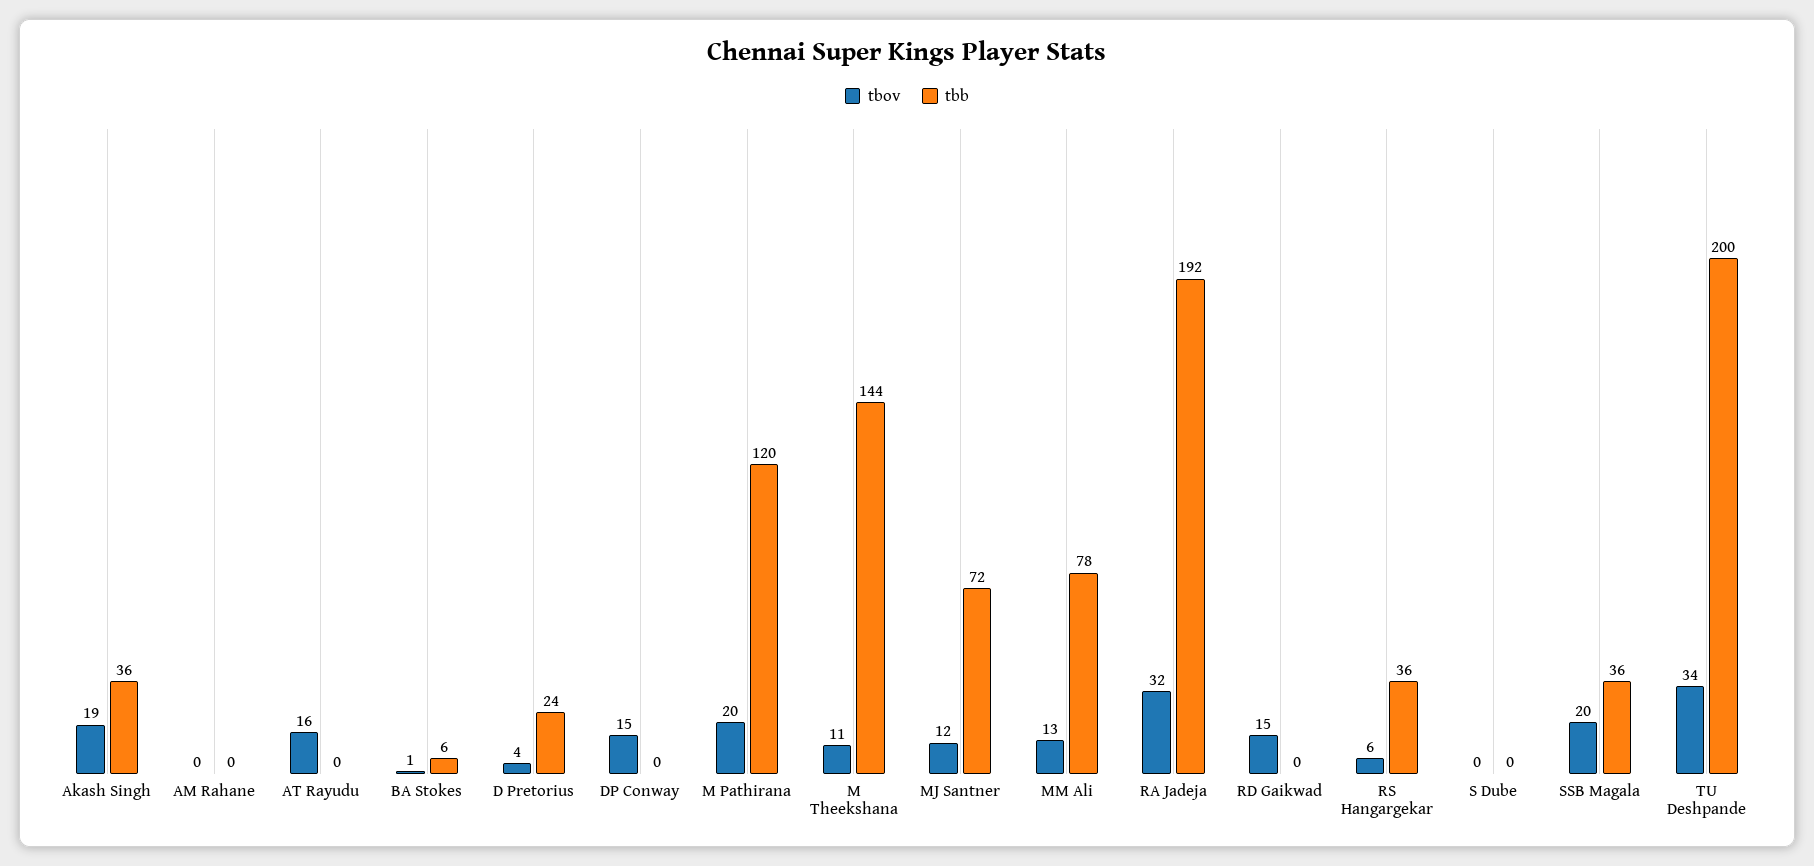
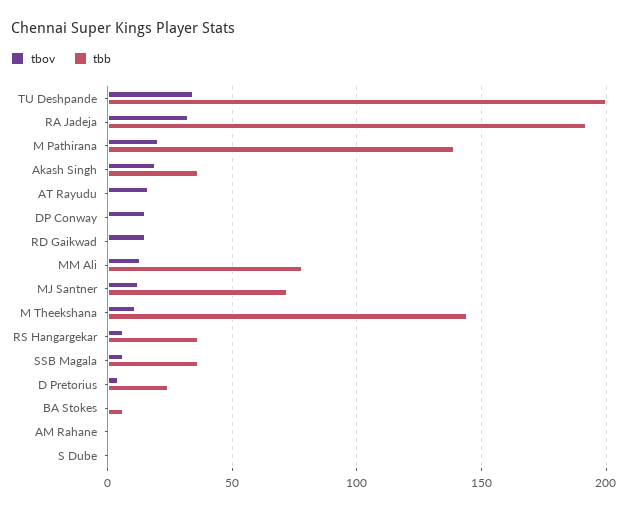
tbb, M Pathirana: 120 -> 140
tbov, SSB Magala: 20 -> 5

